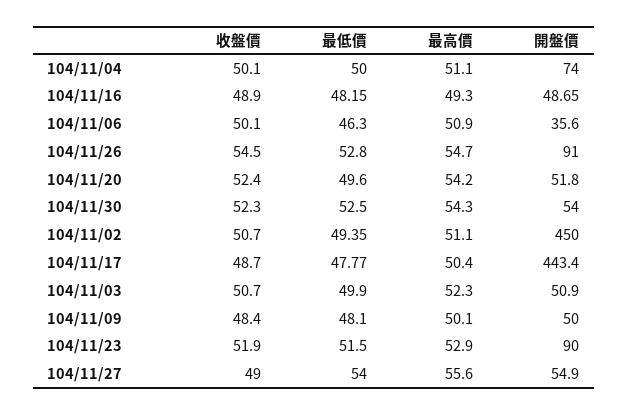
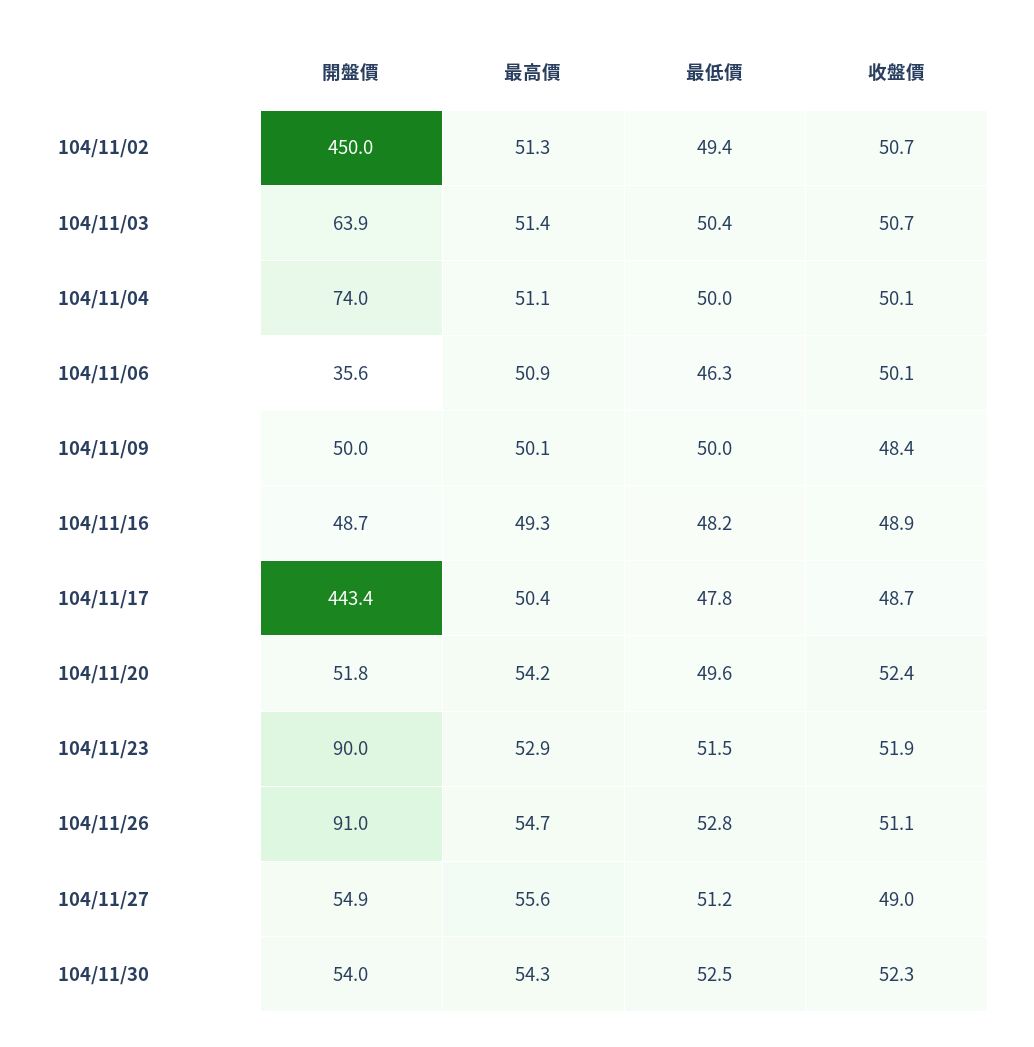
收盤價, 104/11/26: 54.5 -> 51.1
最高價, 104/11/02: 51.1 -> 51.3
最低價, 104/11/03: 49.9 -> 50.4
最高價, 104/11/03: 52.3 -> 51.4
開盤價, 104/11/03: 50.9 -> 63.9
最低價, 104/11/09: 48.1 -> 50
最低價, 104/11/27: 54 -> 51.2

